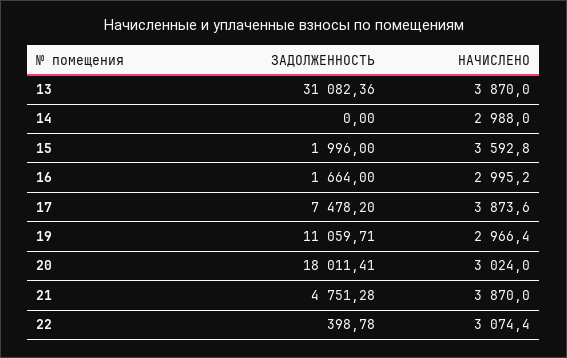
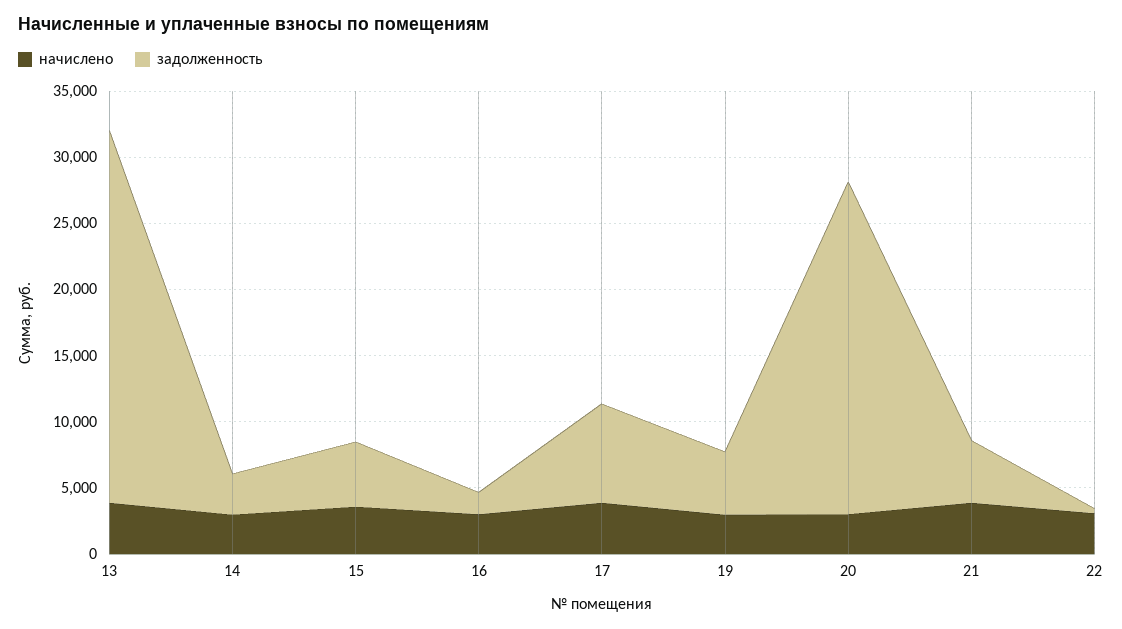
ЗАДОЛЖЕННОСТЬ, 13: 31082.36 -> 28000
ЗАДОЛЖЕННОСТЬ, 14: 0 -> 3000
ЗАДОЛЖЕННОСТЬ, 15: 1996 -> 5000
ЗАДОЛЖЕННОСТЬ, 19: 11059.71 -> 5000
ЗАДОЛЖЕННОСТЬ, 20: 18011.41 -> 25000

